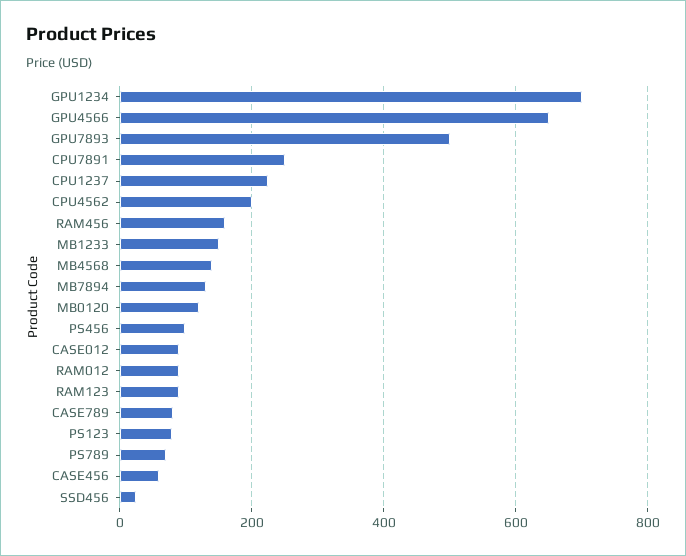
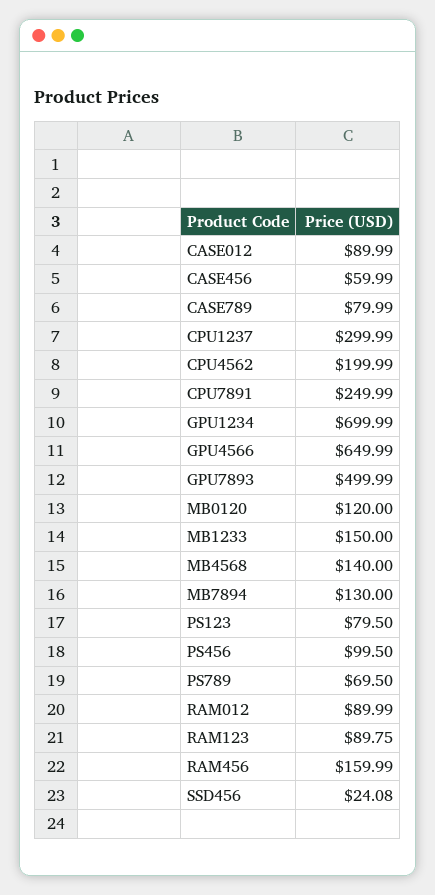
CPU1237: 220 -> 299.99

